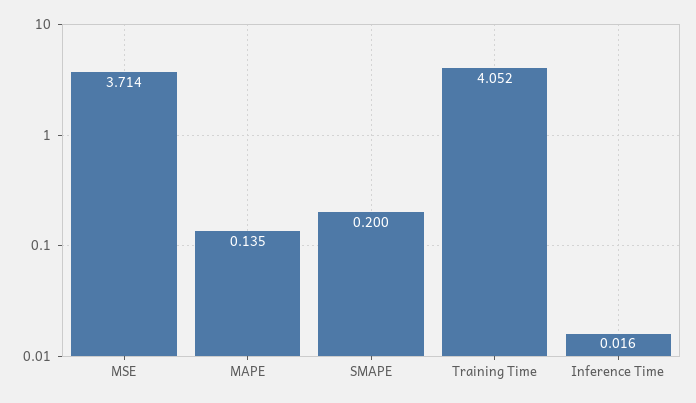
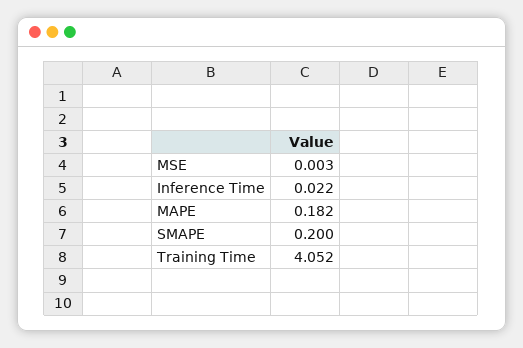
MSE: 3.714 -> 0.003
MAPE: 0.135 -> 0.182
Inference Time: 0.016 -> 0.022

